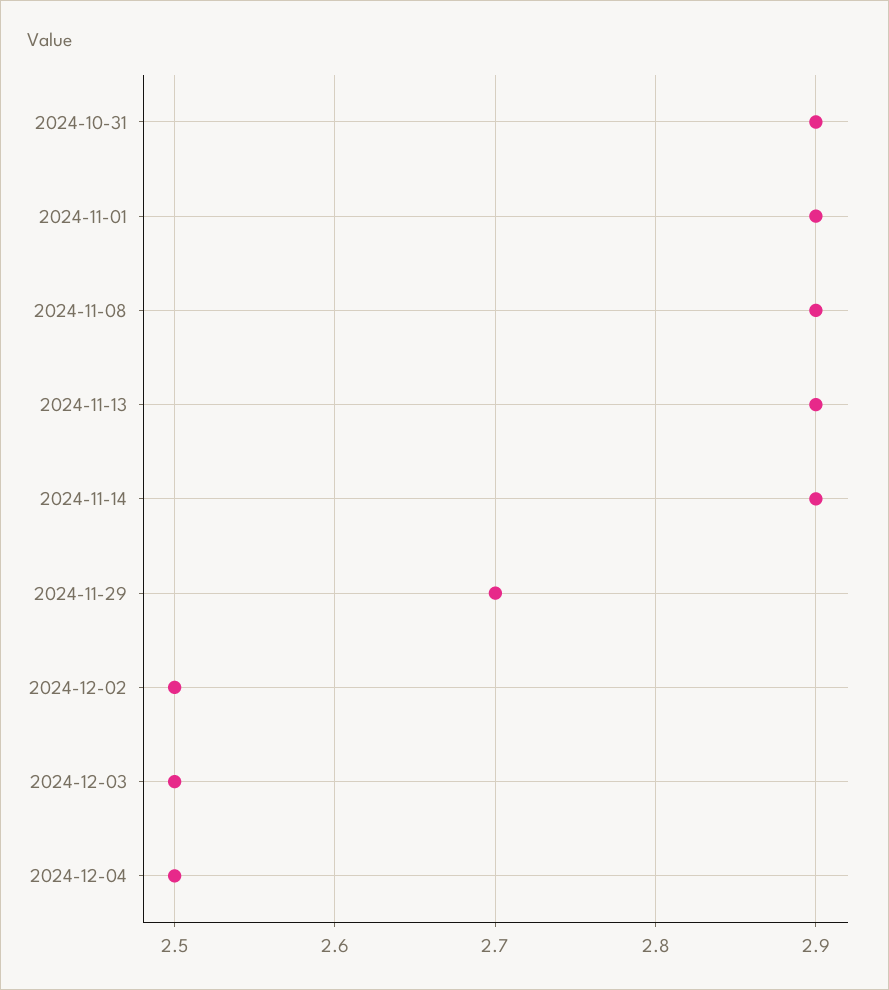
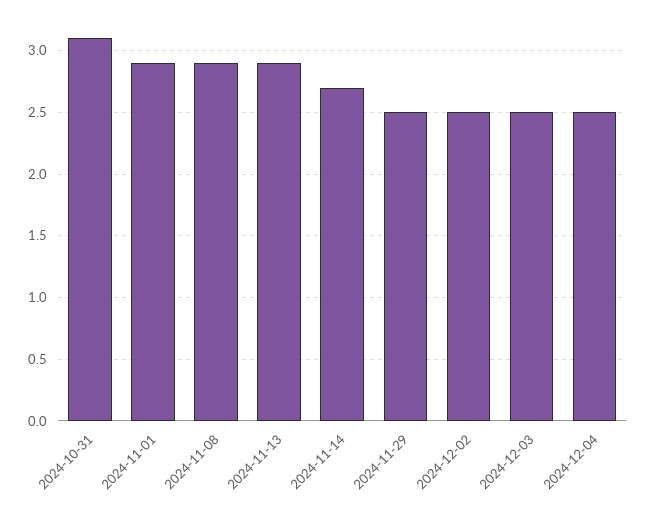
2024-10-31: 2.9 -> 3.1
2024-11-14: 2.9 -> 2.7
2024-11-29: 2.7 -> 2.5

